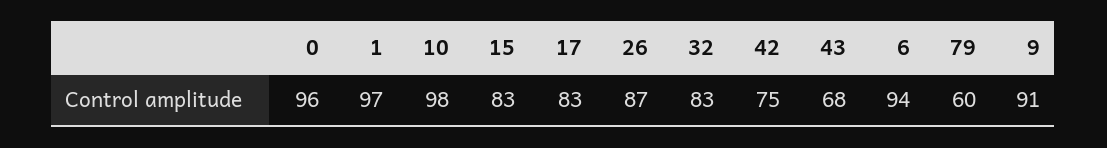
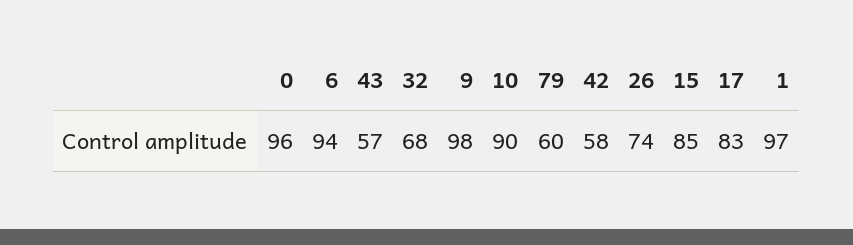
10: 98 -> 90
15: 83 -> 85
26: 87 -> 74
32: 83 -> 68
42: 75 -> 58
43: 68 -> 57
9: 91 -> 98

